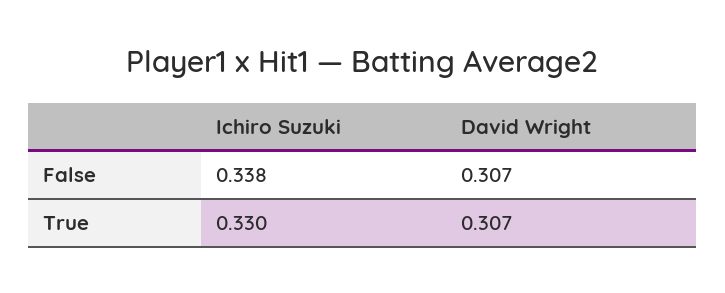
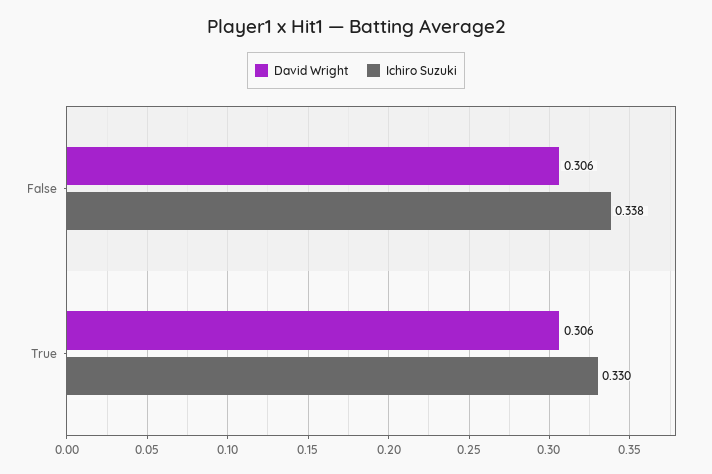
David Wright, False: 0.307 -> 0.306
David Wright, True: 0.307 -> 0.306

